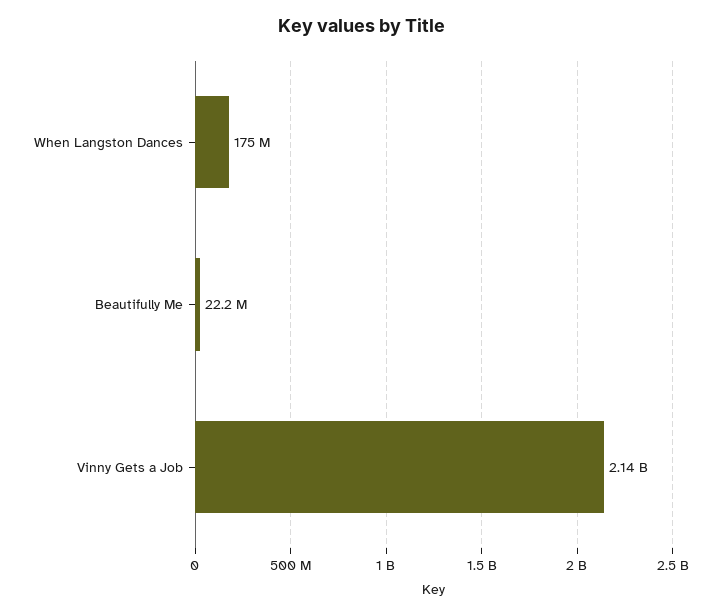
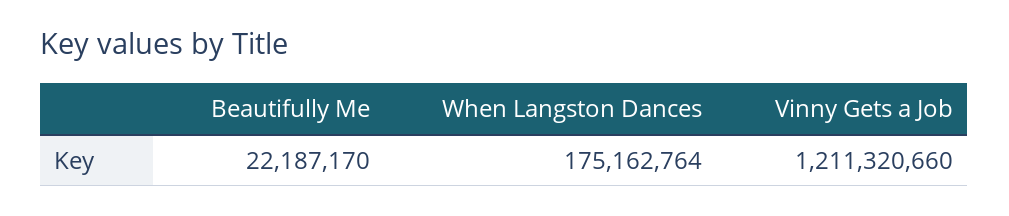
Vinny Gets a Job: 2140000000 -> 1211320660

